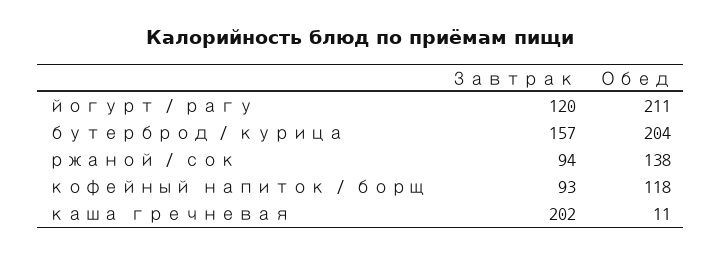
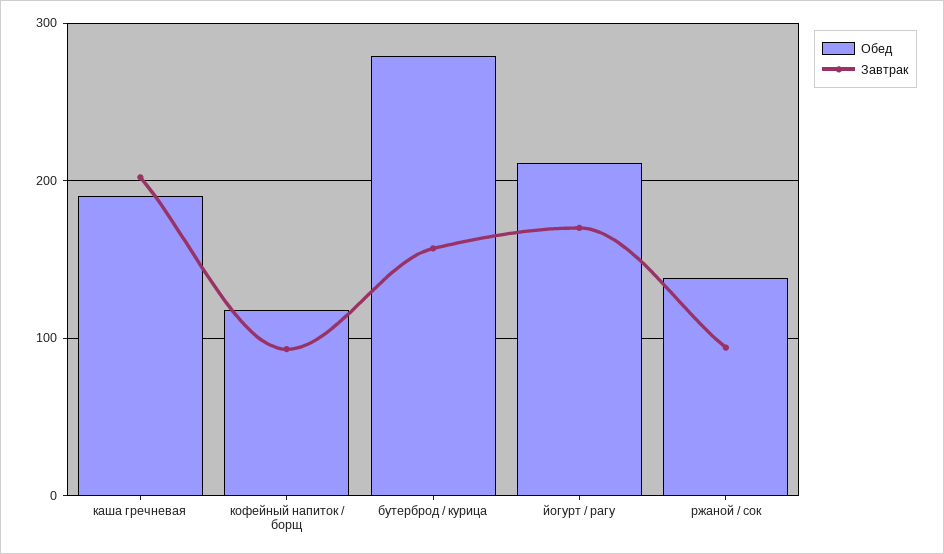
Завтрак, йогурт / рагу: 120 -> 170
Обед, бутерброд / курица: 204 -> 280
Обед, каша гречневая: 11 -> 190

